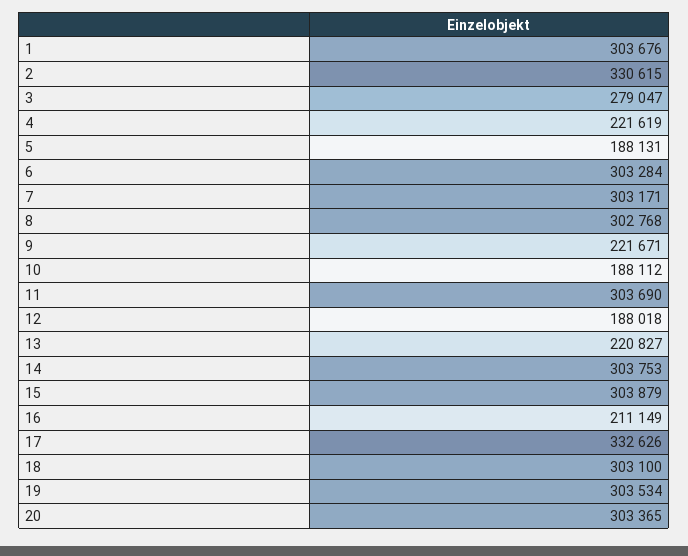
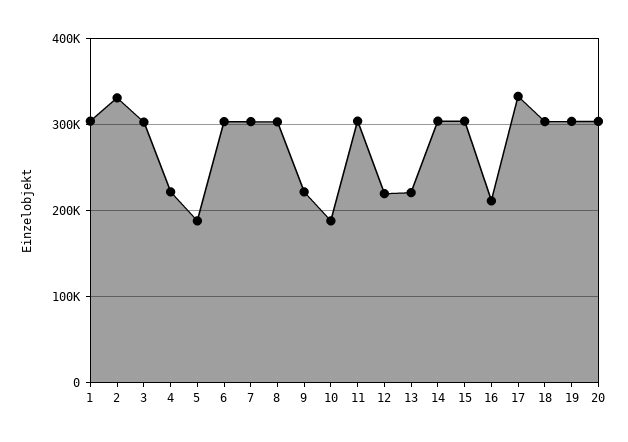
3: 279047 -> 300000
12: 188018 -> 220000

